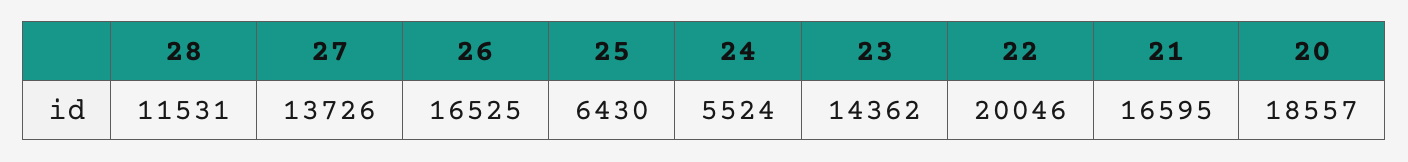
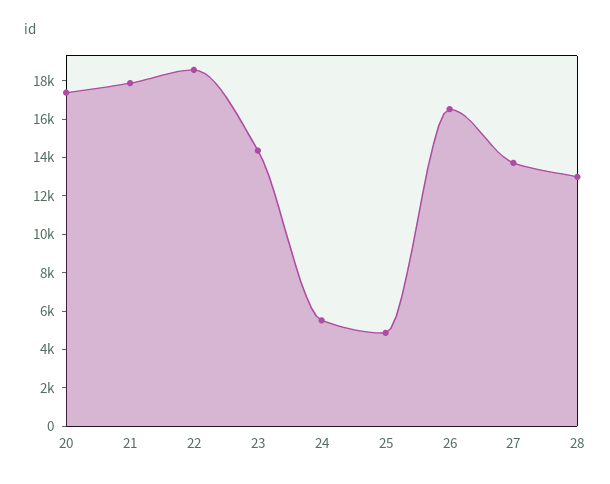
28: 11531 -> 13000
25: 6430 -> 5000
22: 20046 -> 18500
21: 16595 -> 18000
20: 18557 -> 17500

